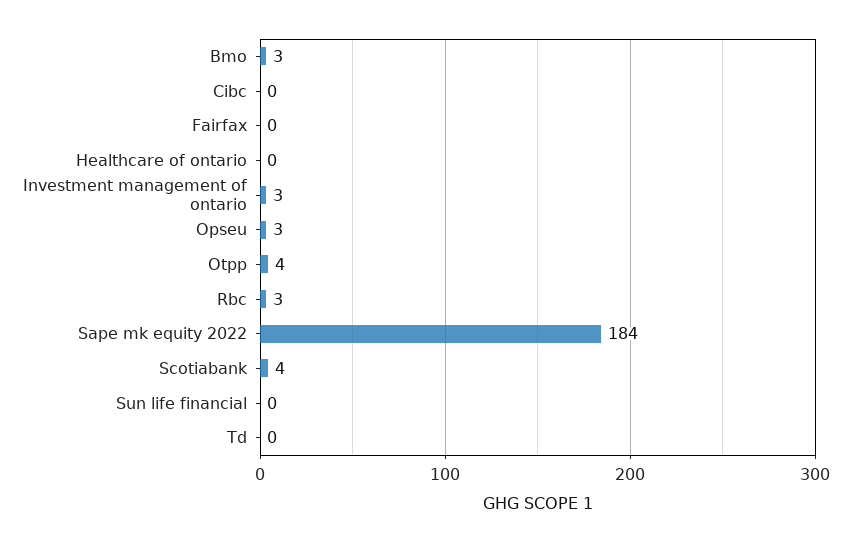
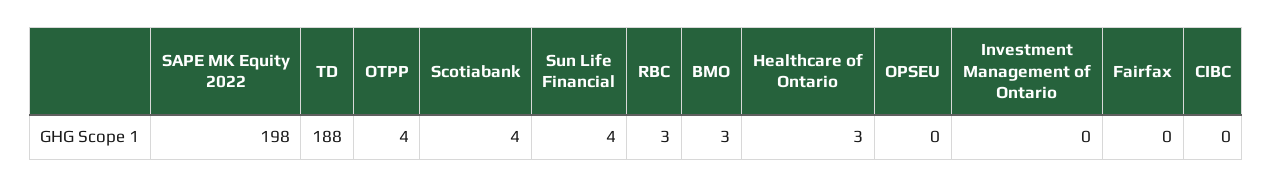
Healthcare of ontario: 0 -> 3
Investment management of ontario: 3 -> 0
Opseu: 3 -> 0
Sape mk equity 2022: 184 -> 198
Sun life financial: 0 -> 4
Td: 0 -> 188

